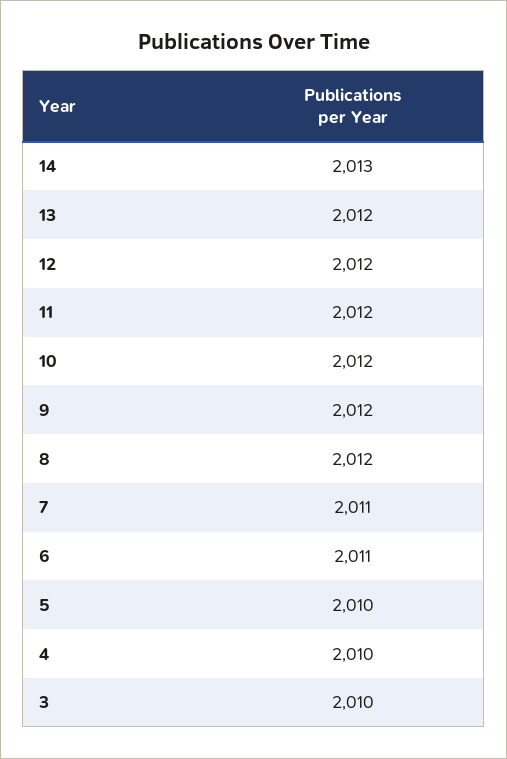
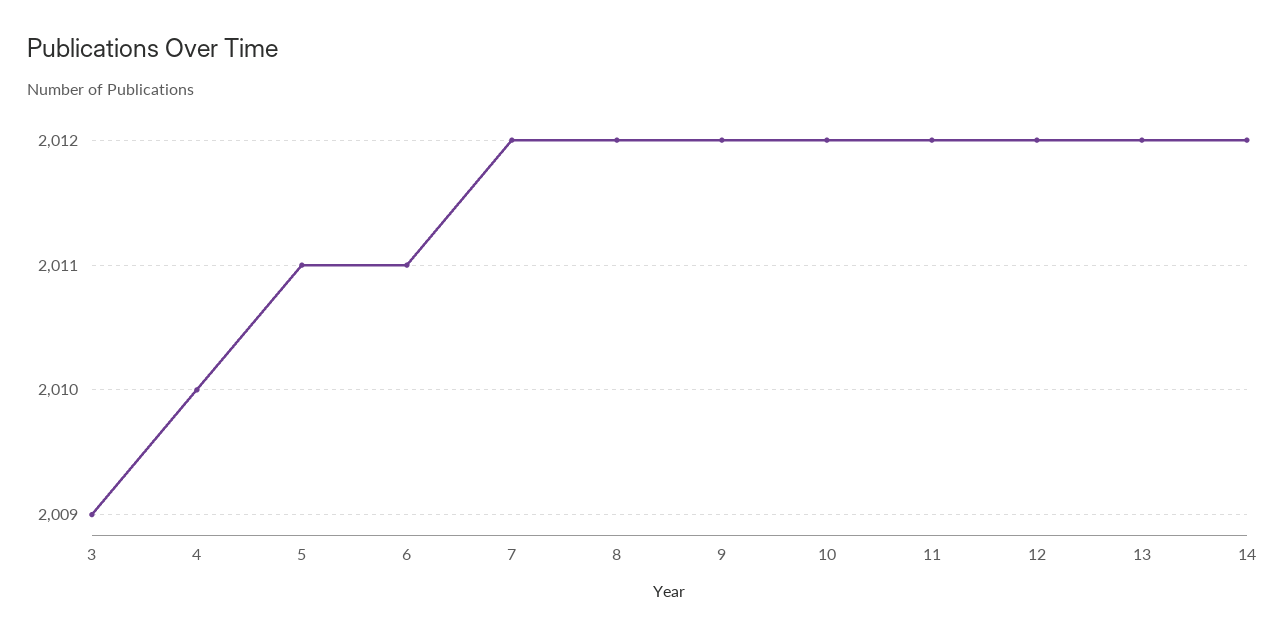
14: 2013 -> 2012
7: 2011 -> 2012
5: 2010 -> 2011
3: 2010 -> 2009

